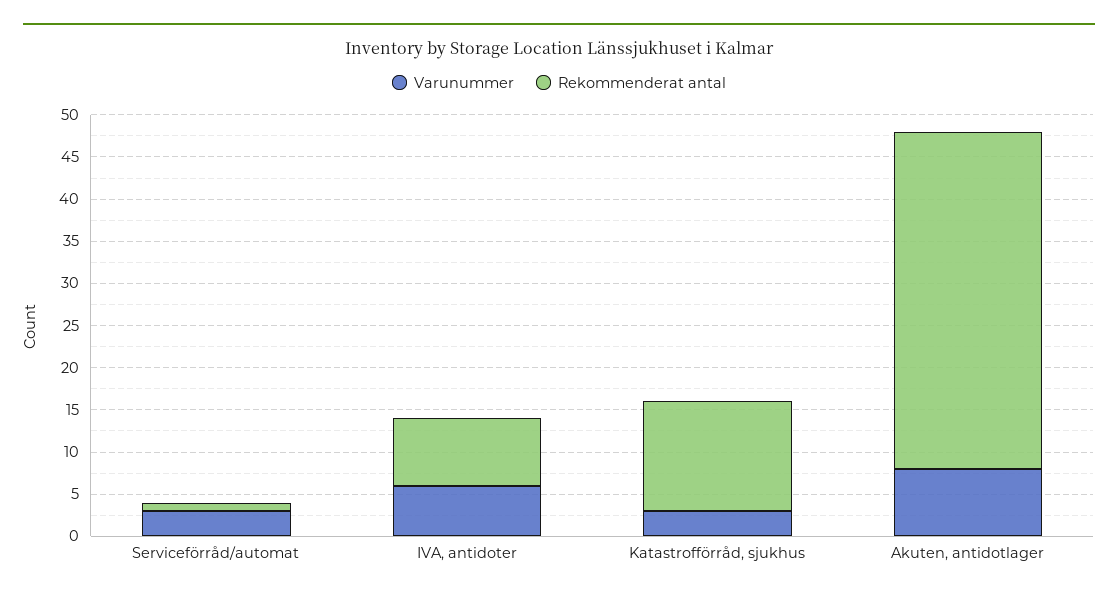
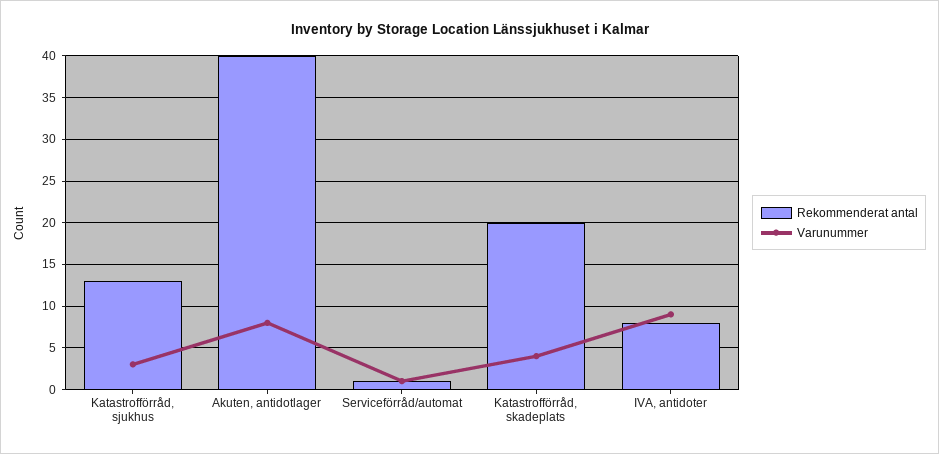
Varunummer, Serviceförråd/automat: 3 -> 1
Varunummer, IVA, antidoter: 6 -> 9
Rekommenderat antal, Katastrofförråd, skadeplats: none -> 20
Varunummer, Katastrofförråd, skadeplats: none -> 4

